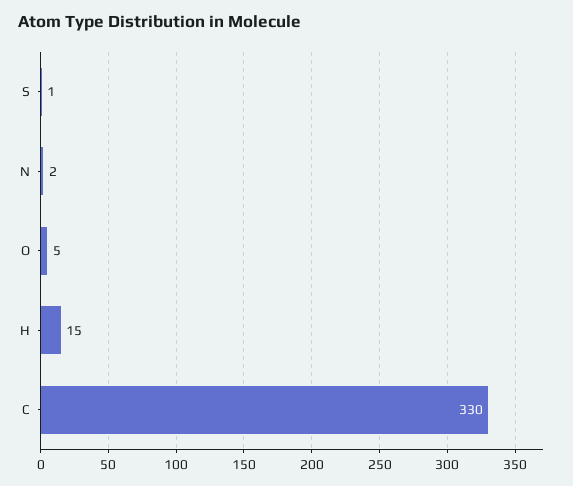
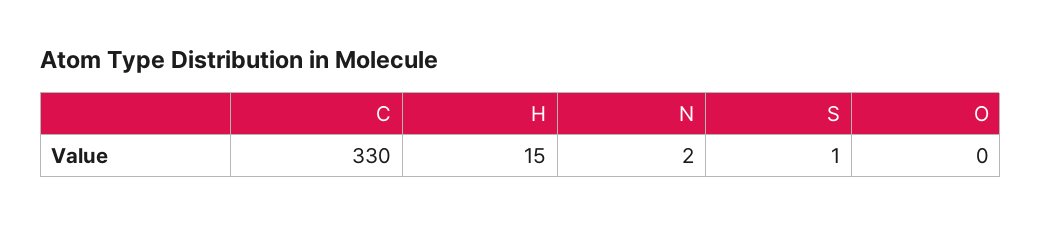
O: 5 -> 0

